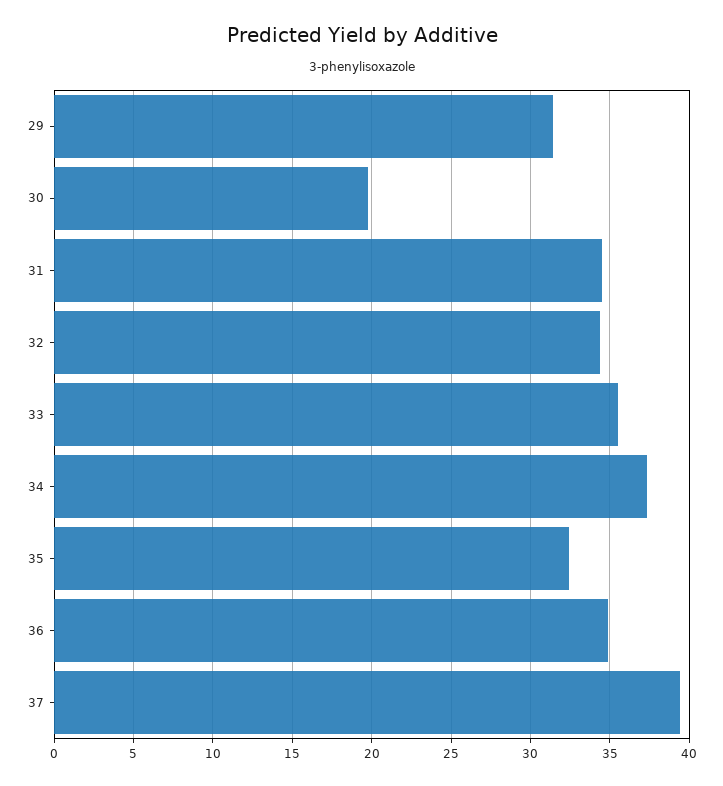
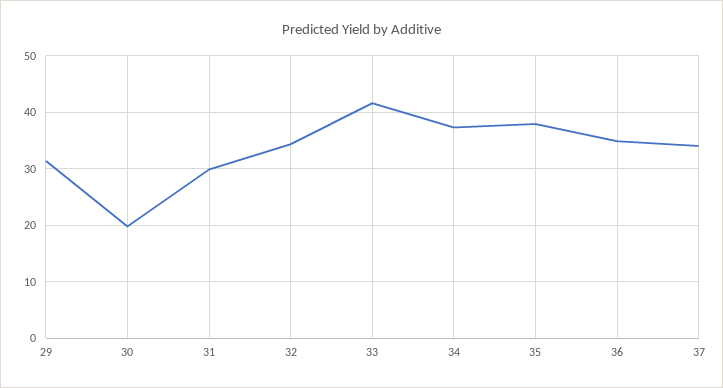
31: 34.5 -> 30
33: 35.5 -> 42
35: 32.5 -> 38
37: 39.5 -> 34

